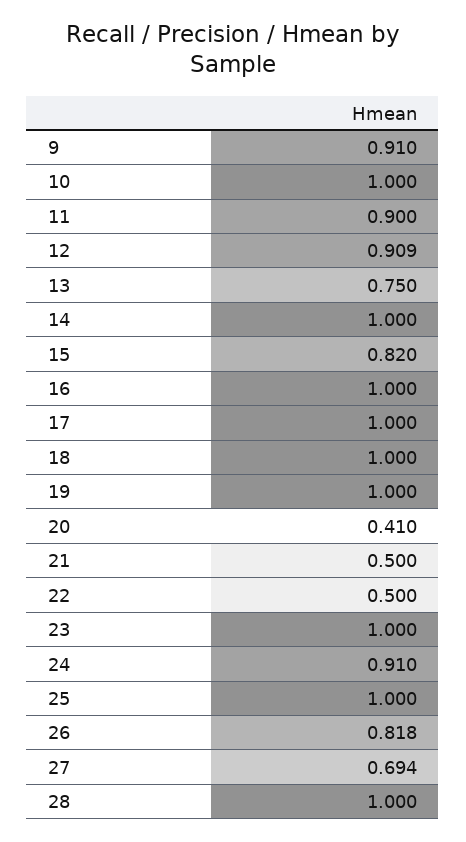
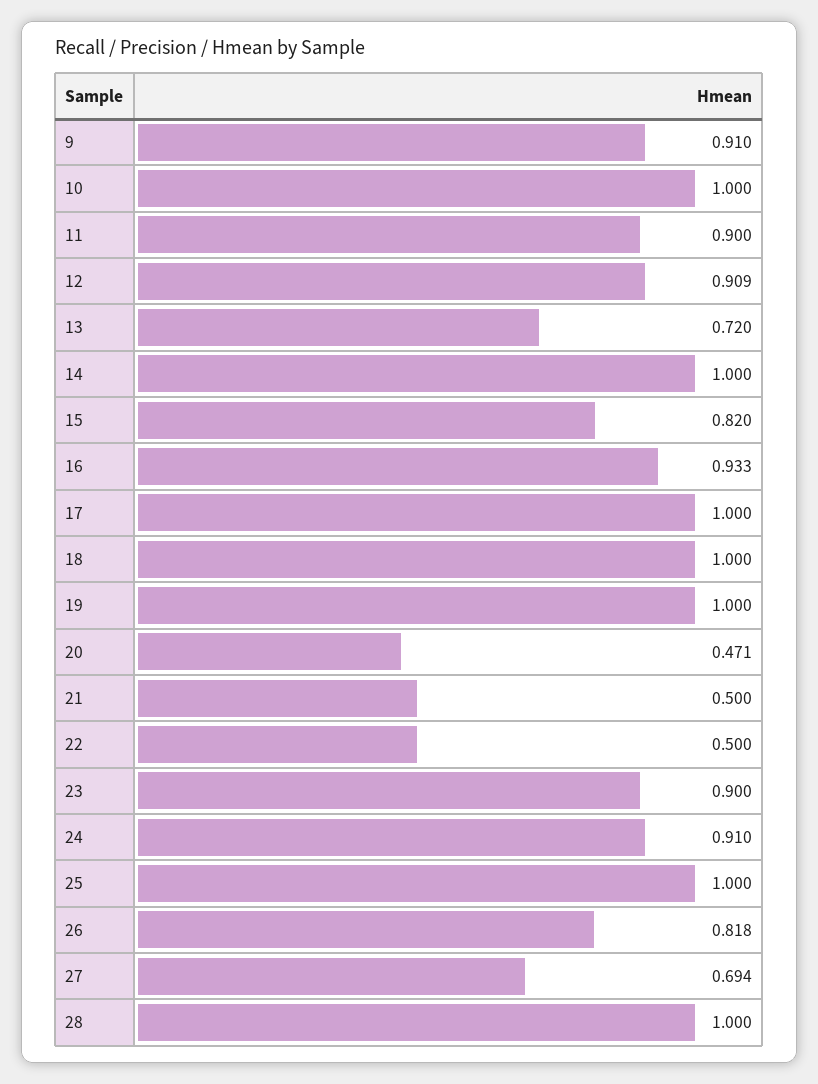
13: 0.75 -> 0.72
16: 1 -> 0.933
20: 0.41 -> 0.471
23: 1 -> 0.9

